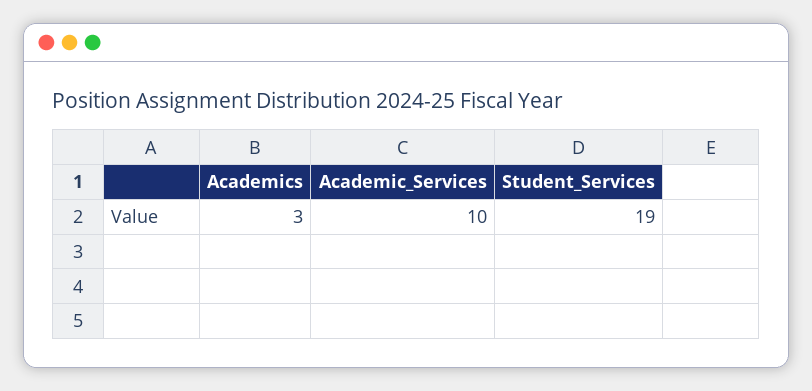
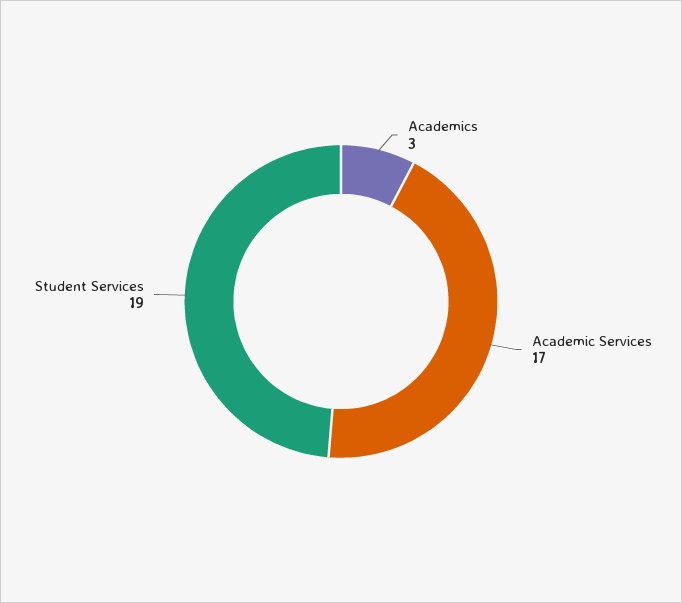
Academic_Services: 10 -> 17

